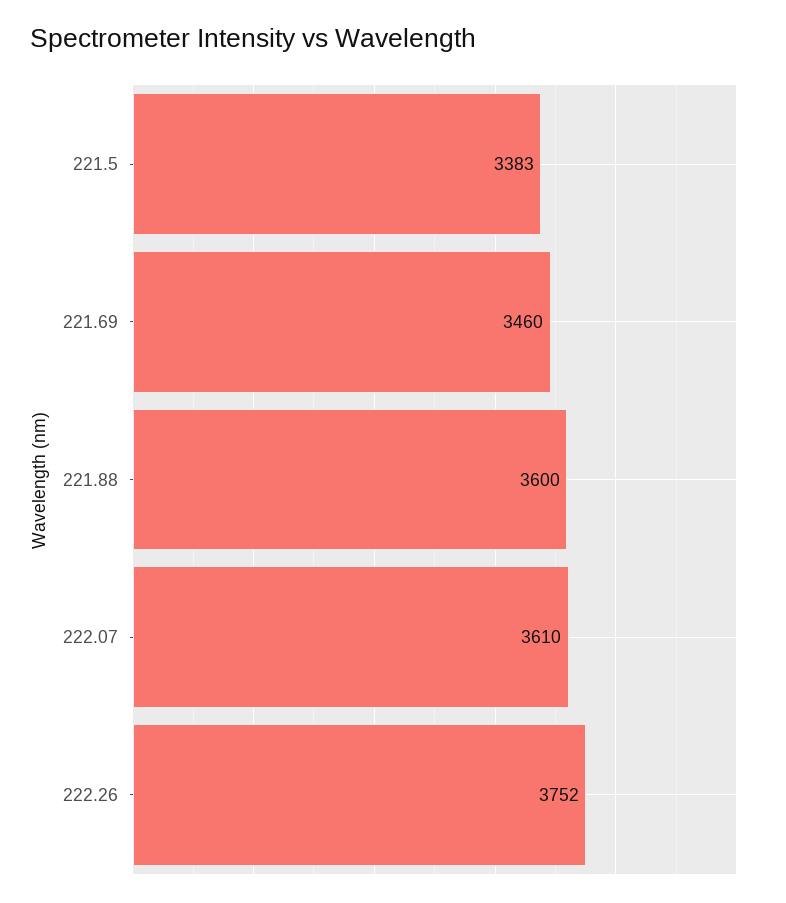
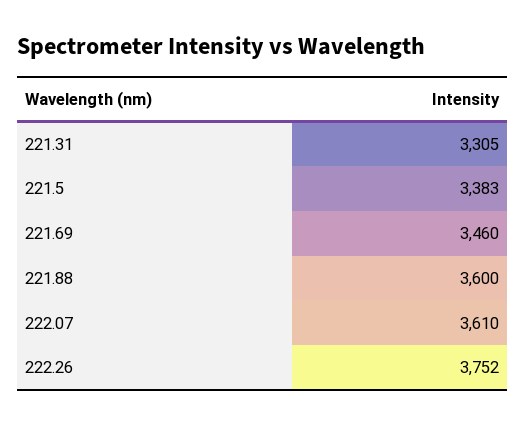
221.31: none -> 3305

